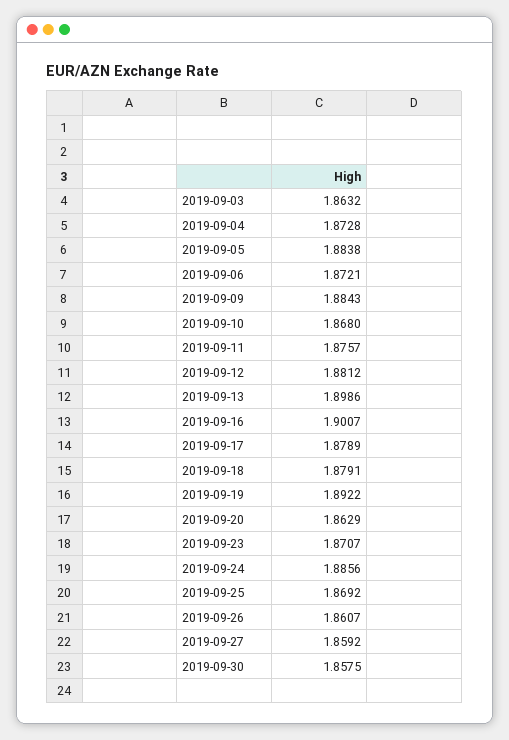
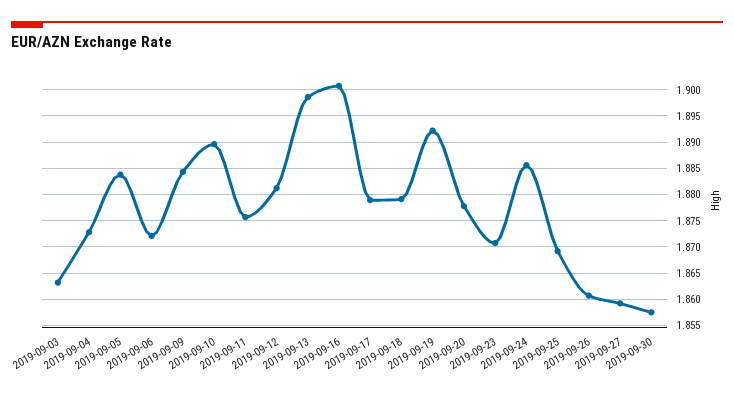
2019-09-10: 1.868 -> 1.89
2019-09-20: 1.8629 -> 1.8775

